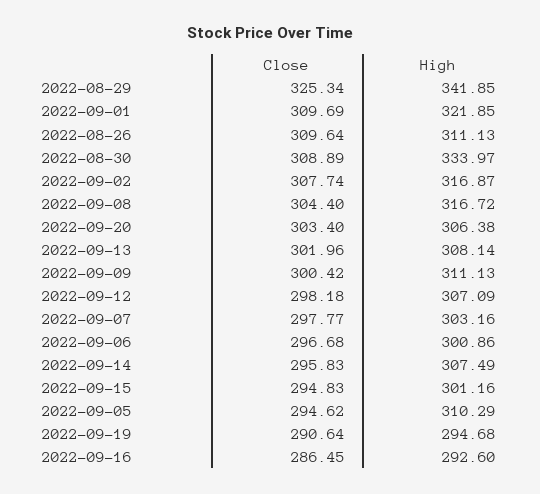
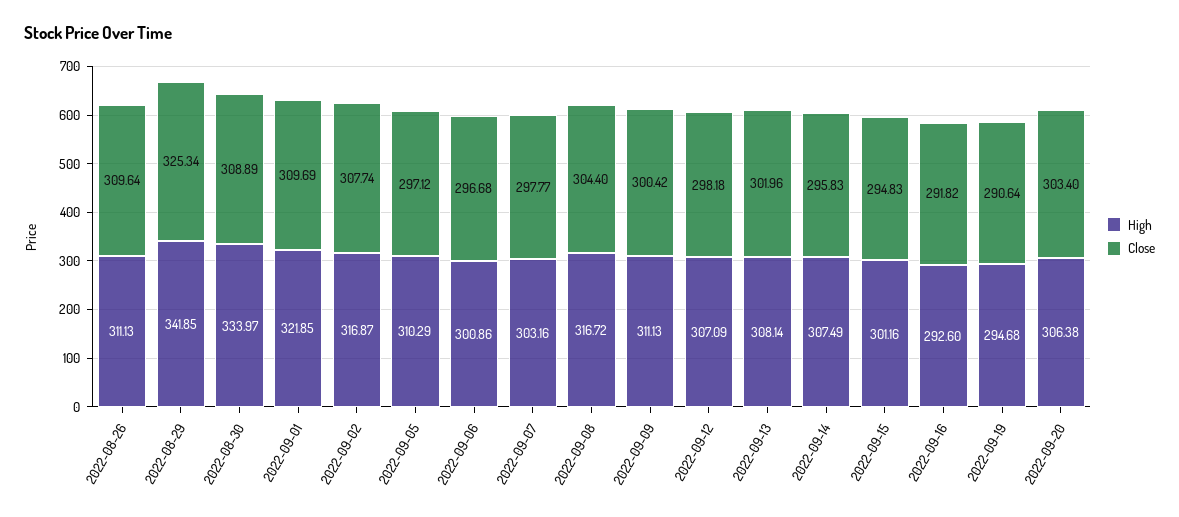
Close, 2022-09-05: 294.62 -> 297.12
Close, 2022-09-16: 286.45 -> 291.82

